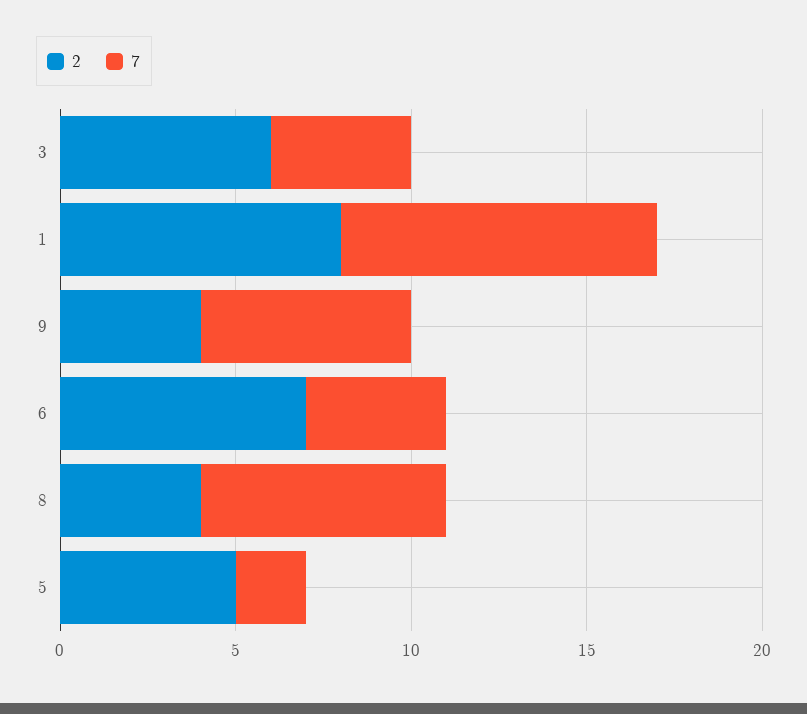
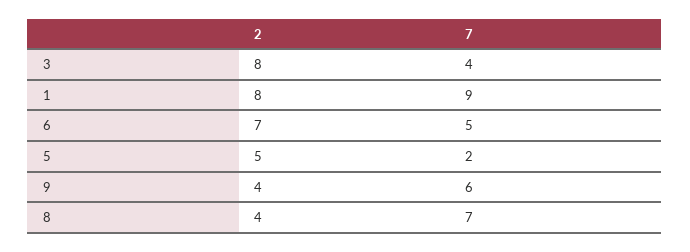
2, 3: 6 -> 8
7, 6: 4 -> 5

